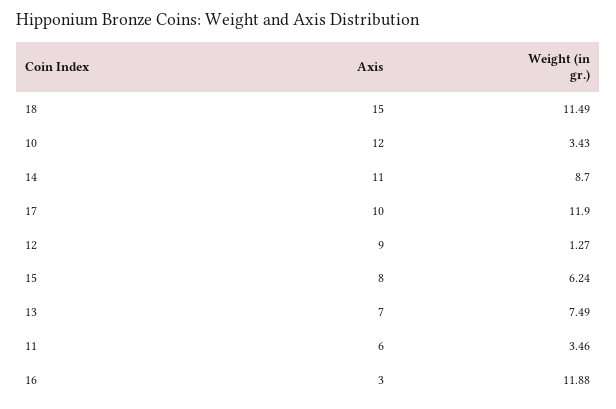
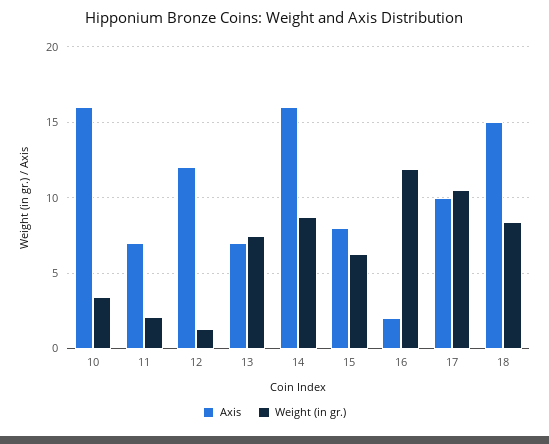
Weight (in gr.), 18: 11.49 -> 8.5
Axis, 10: 12 -> 16
Axis, 14: 11 -> 16
Weight (in gr.), 17: 11.9 -> 10.5
Axis, 12: 9 -> 12
Axis, 11: 6 -> 7
Weight (in gr.), 11: 3.46 -> 2
Axis, 16: 3 -> 2

